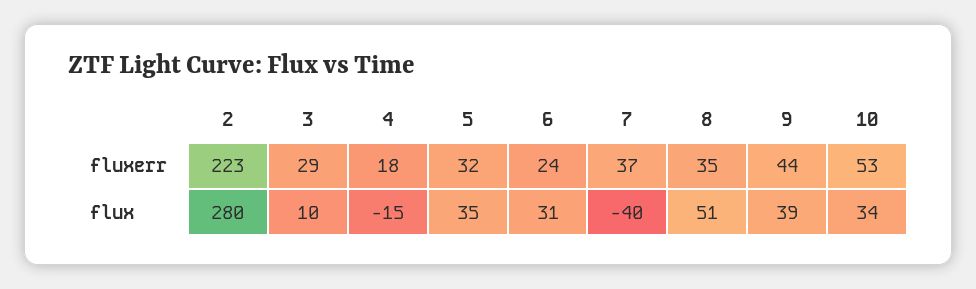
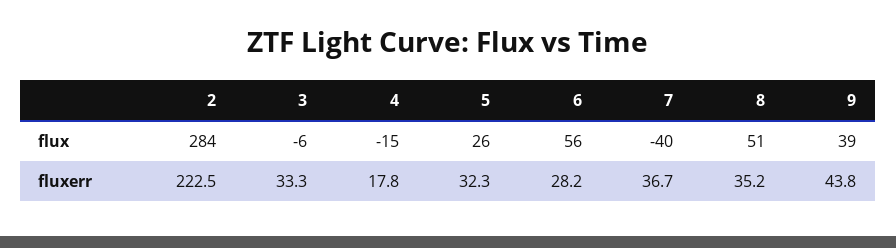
3, fluxerr: 29 -> 33.3
6, fluxerr: 24 -> 28.2
10, fluxerr: 53 -> none
2, flux: 280 -> 284
3, flux: 10 -> -6
5, flux: 35 -> 26
6, flux: 31 -> 56
10, flux: 34 -> none

